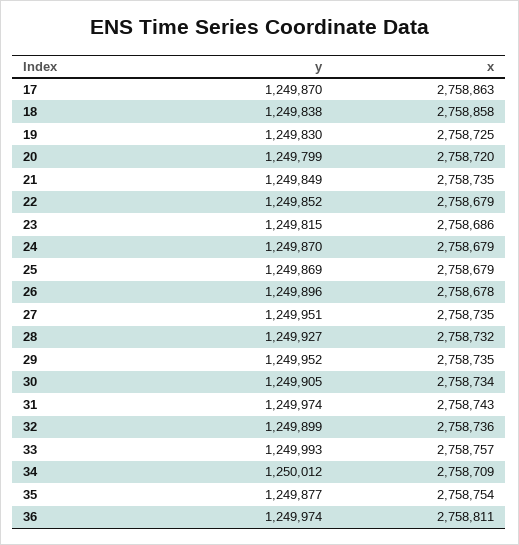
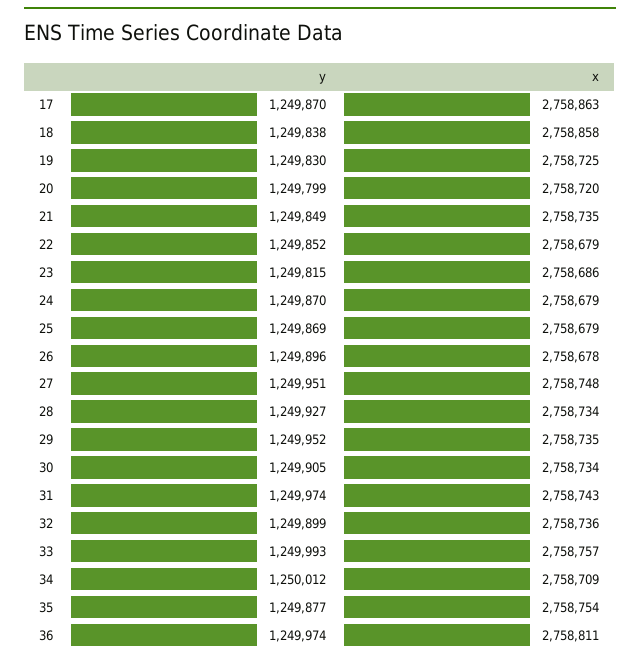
x, 27: 2758735 -> 2758748
x, 28: 2758732 -> 2758734

